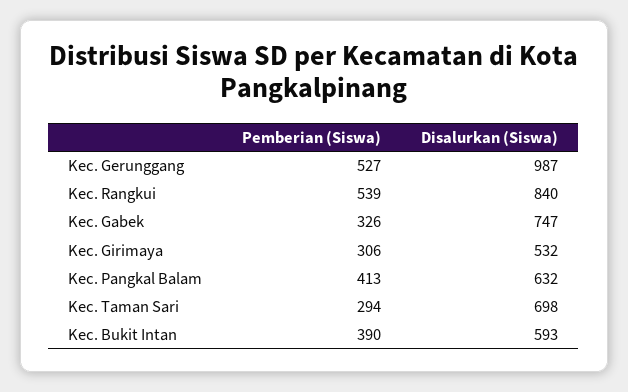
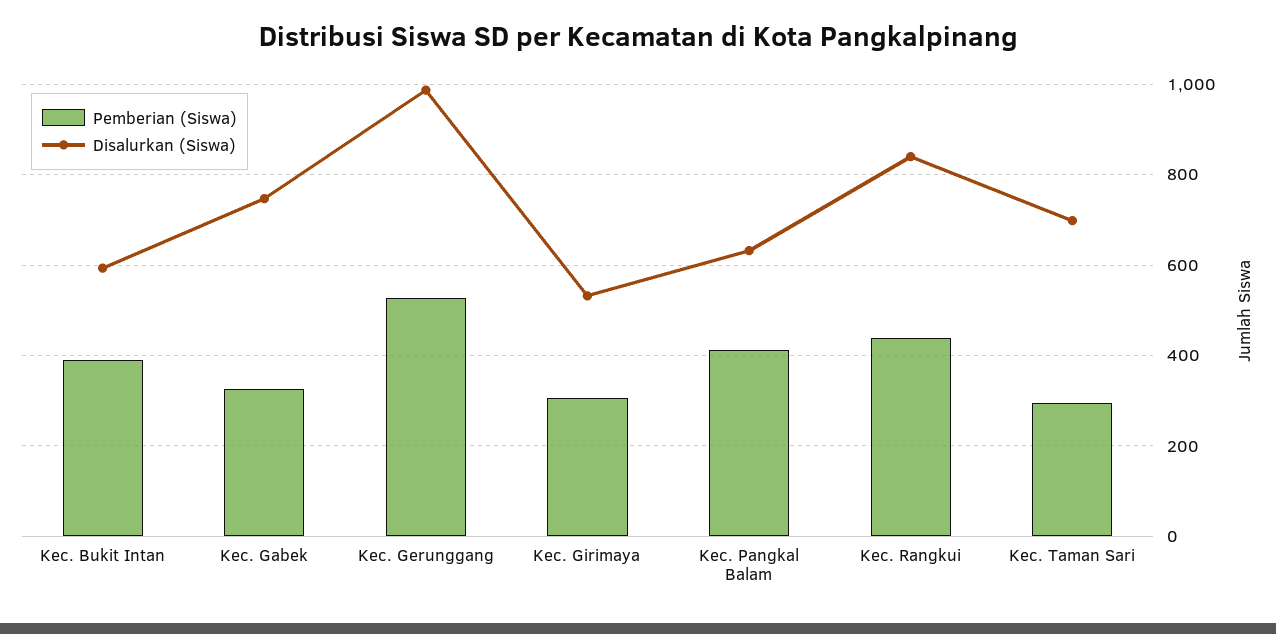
Pemberian (Siswa), Kec. Rangkui: 539 -> 440

